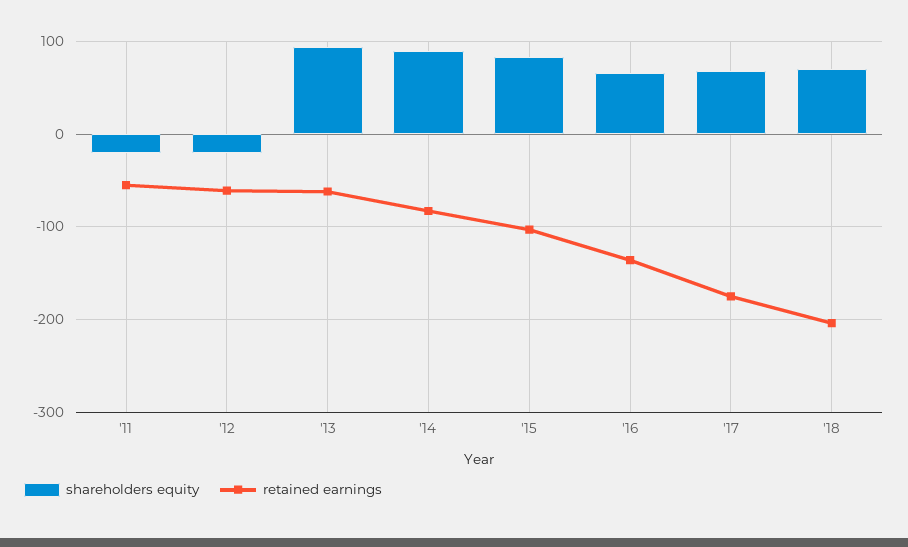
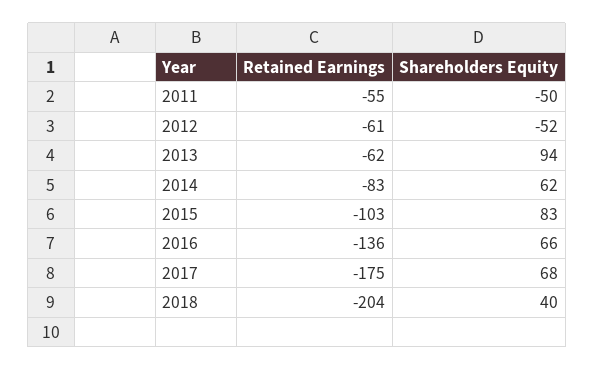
shareholders equity, '11: -20 -> -50
shareholders equity, '12: -20 -> -52
shareholders equity, '14: 90 -> 62
shareholders equity, '18: 70 -> 40

